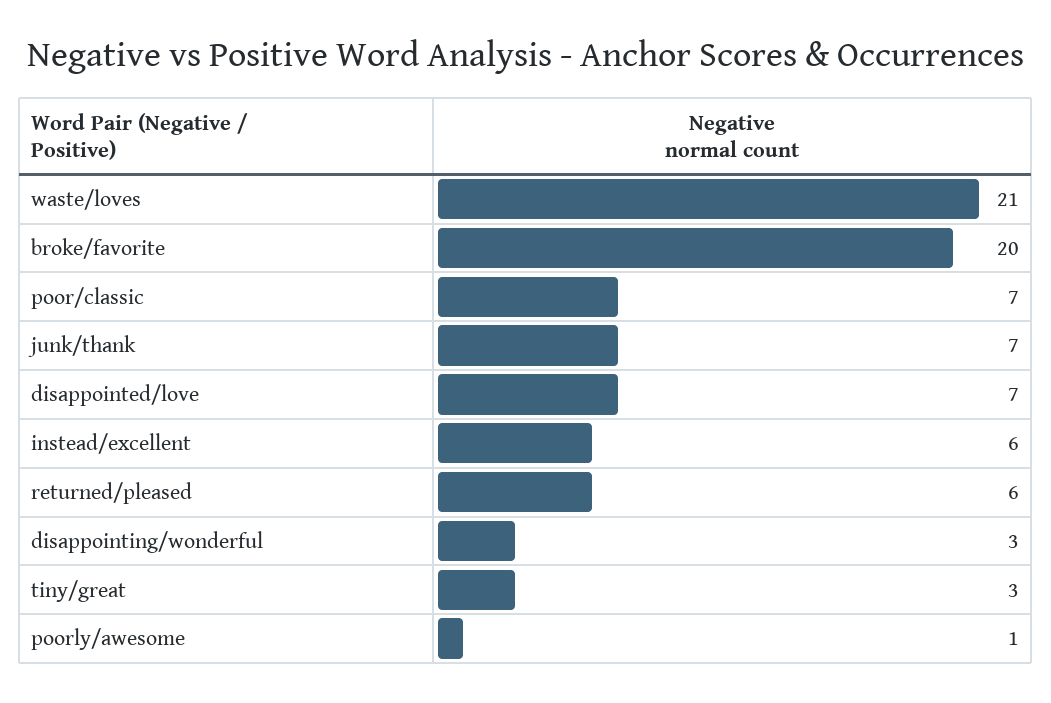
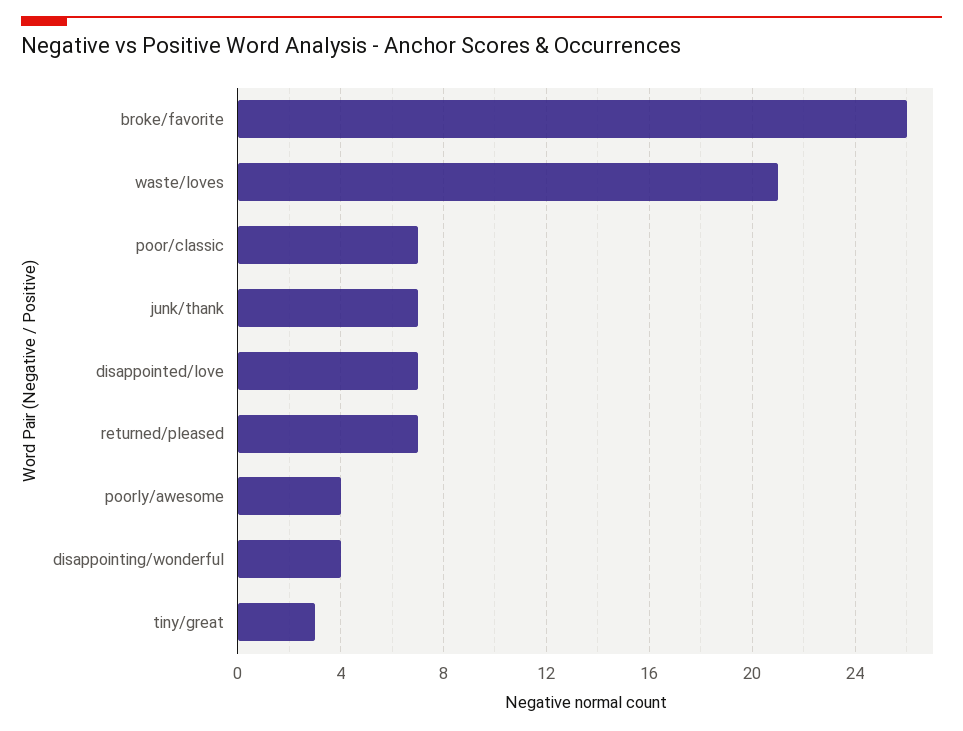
broke/favorite: 20 -> 26
instead/excellent: 6 -> none
returned/pleased: 6 -> 7
disappointing/wonderful: 3 -> 4
poorly/awesome: 1 -> 4

